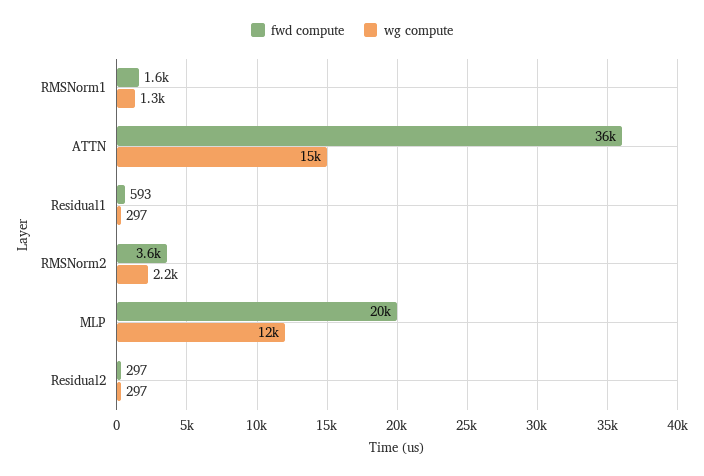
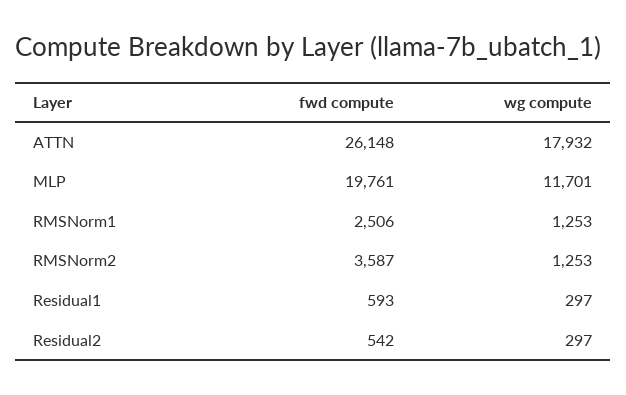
fwd compute, RMSNorm1: 1600 -> 2506
fwd compute, ATTN: 36000 -> 26148
wg compute, ATTN: 15000 -> 17932
wg compute, RMSNorm2: 2200 -> 1253
fwd compute, Residual2: 297 -> 542

